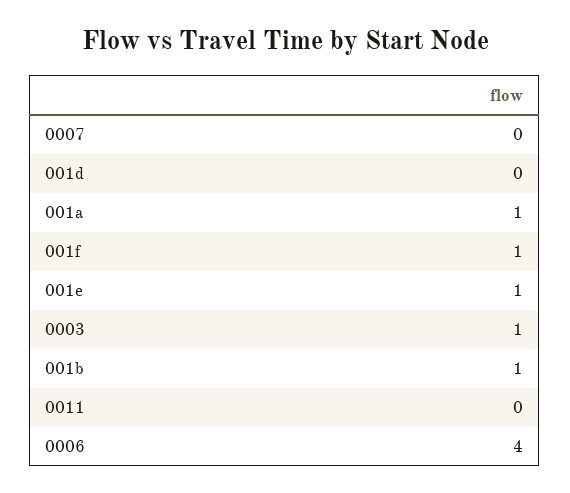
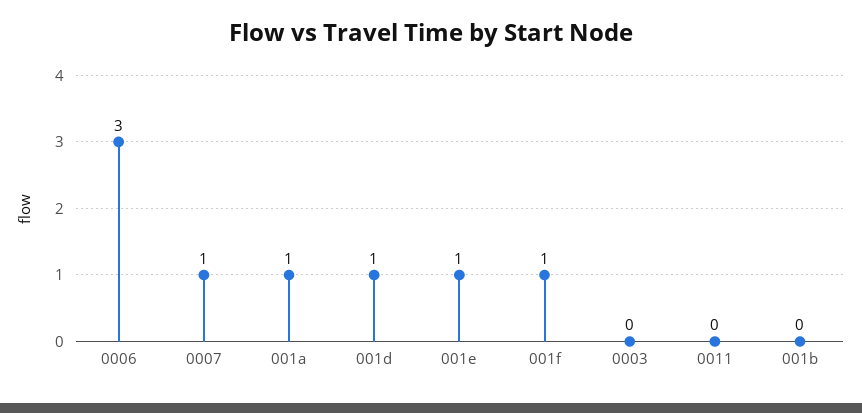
0007: 0 -> 1
001d: 0 -> 1
0003: 1 -> 0
001b: 1 -> 0
0006: 4 -> 3

